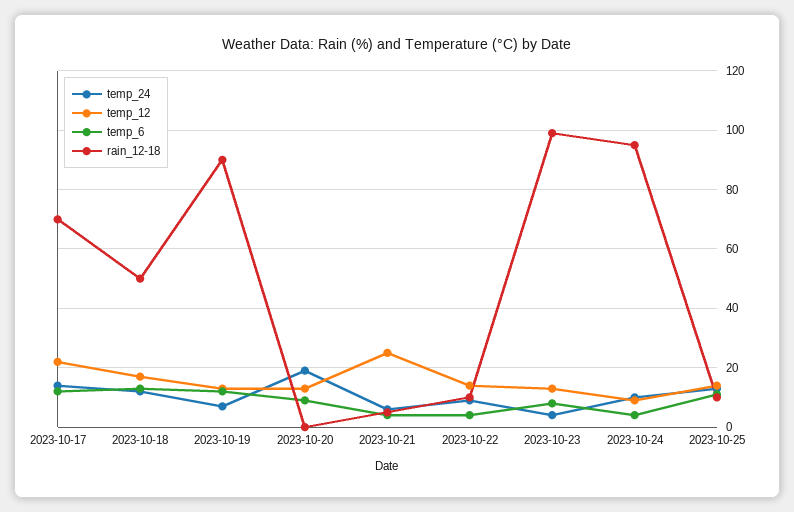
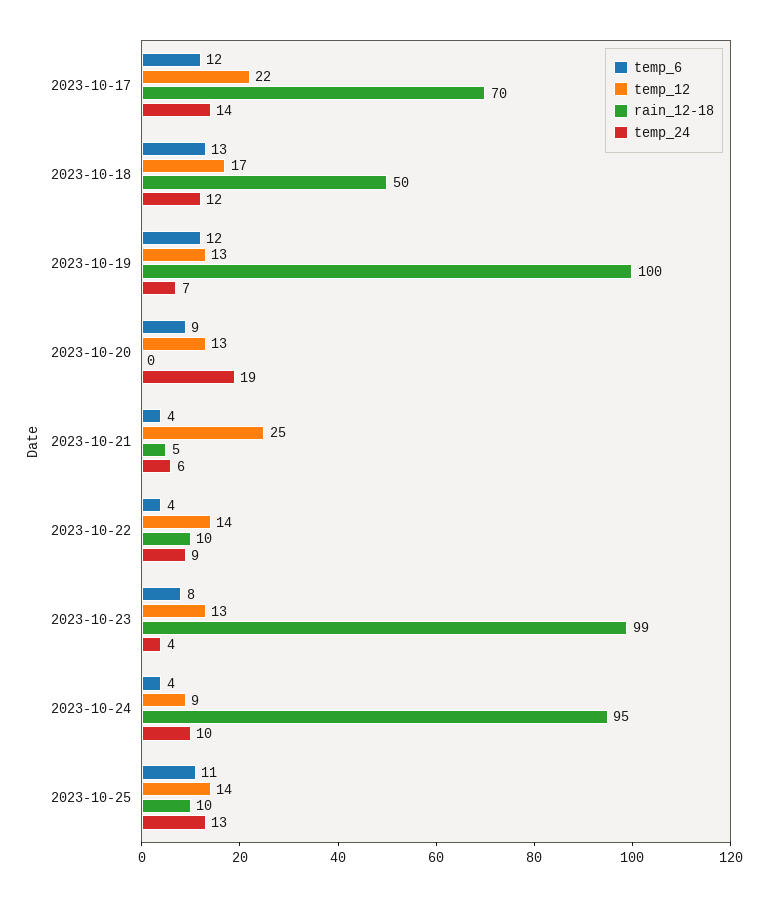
rain_12-18, 2023-10-19: 90 -> 100

